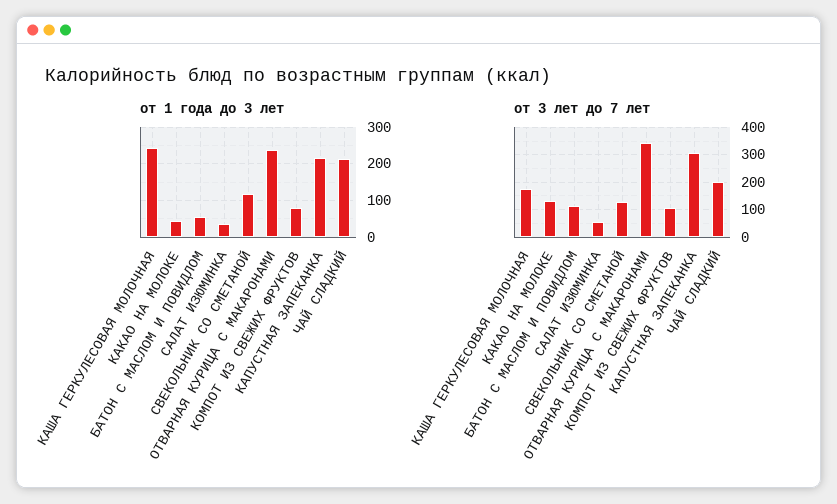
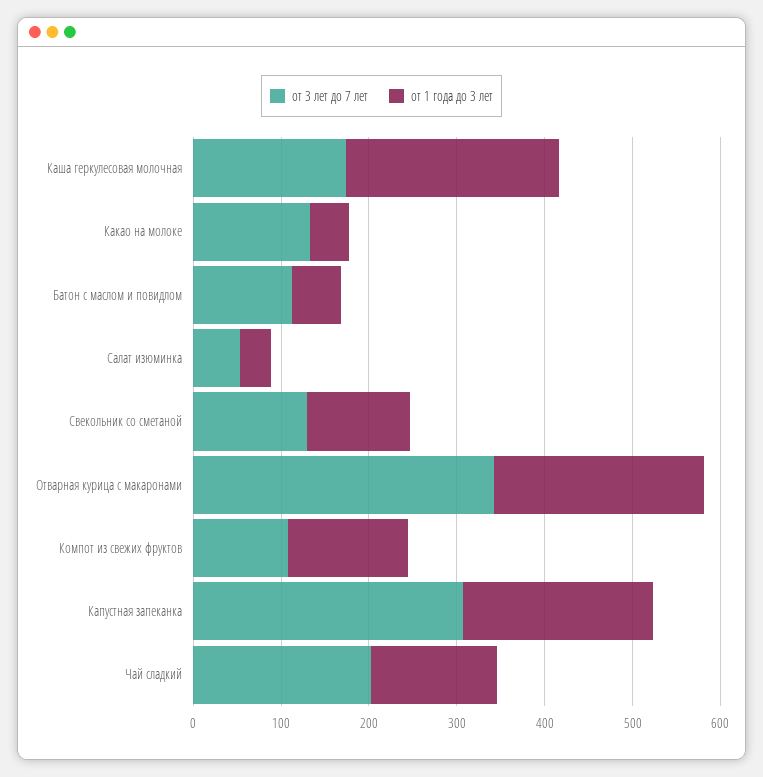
от 1 года до 3 лет, КОМПОТ ИЗ СВЕЖИХ ФРУКТОВ: 80 -> 140
от 1 года до 3 лет, ЧАЙ СЛАДКИЙ: 220 -> 140

